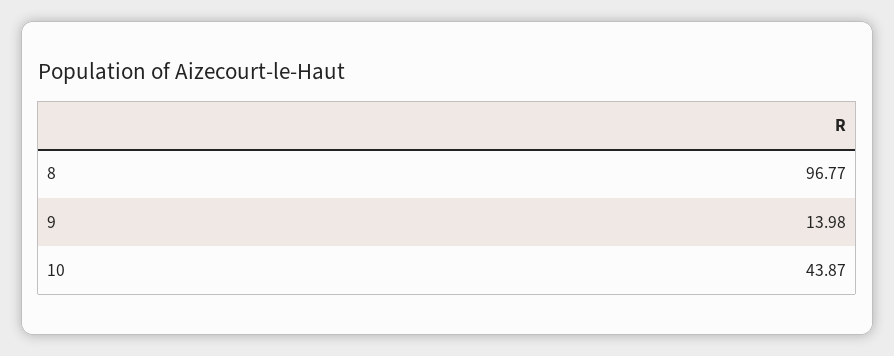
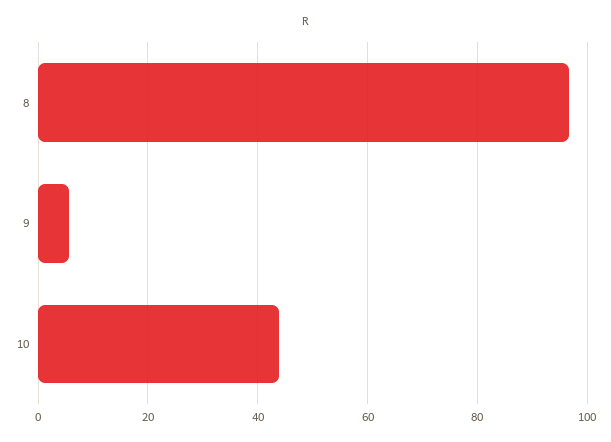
9: 13.98 -> 6

